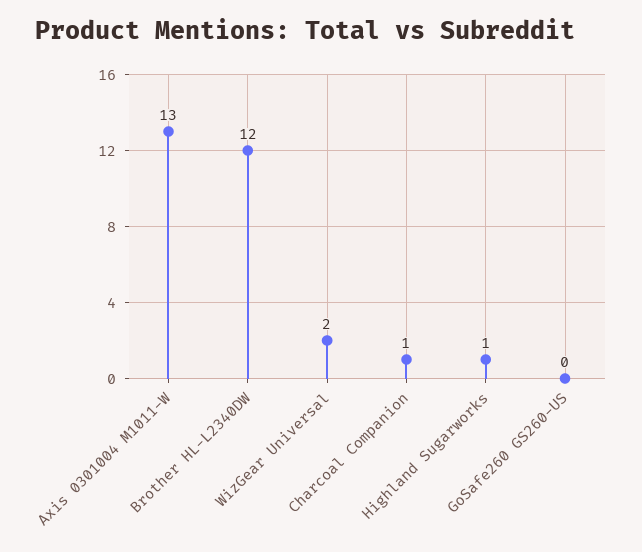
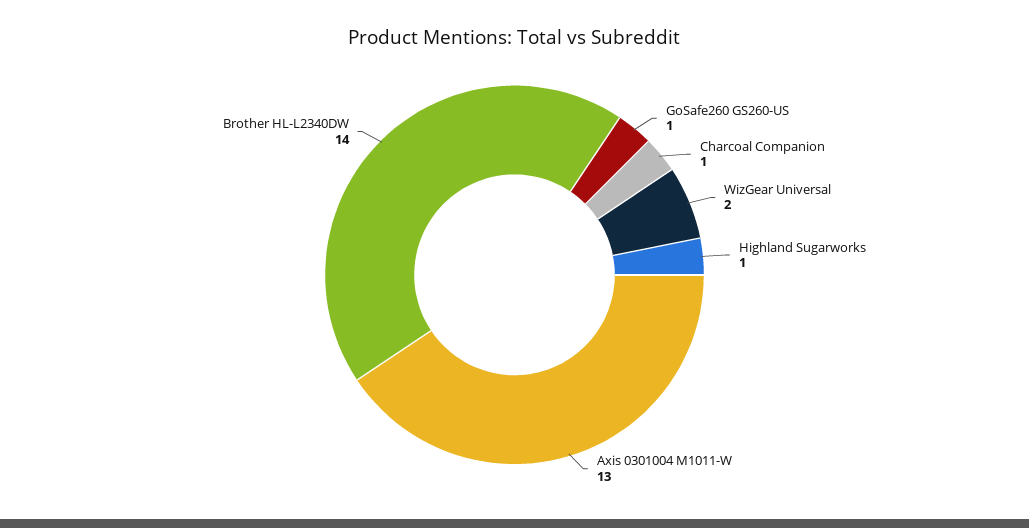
Brother HL-L2340DW: 12 -> 14
GoSafe260 GS260-US: 0 -> 1

